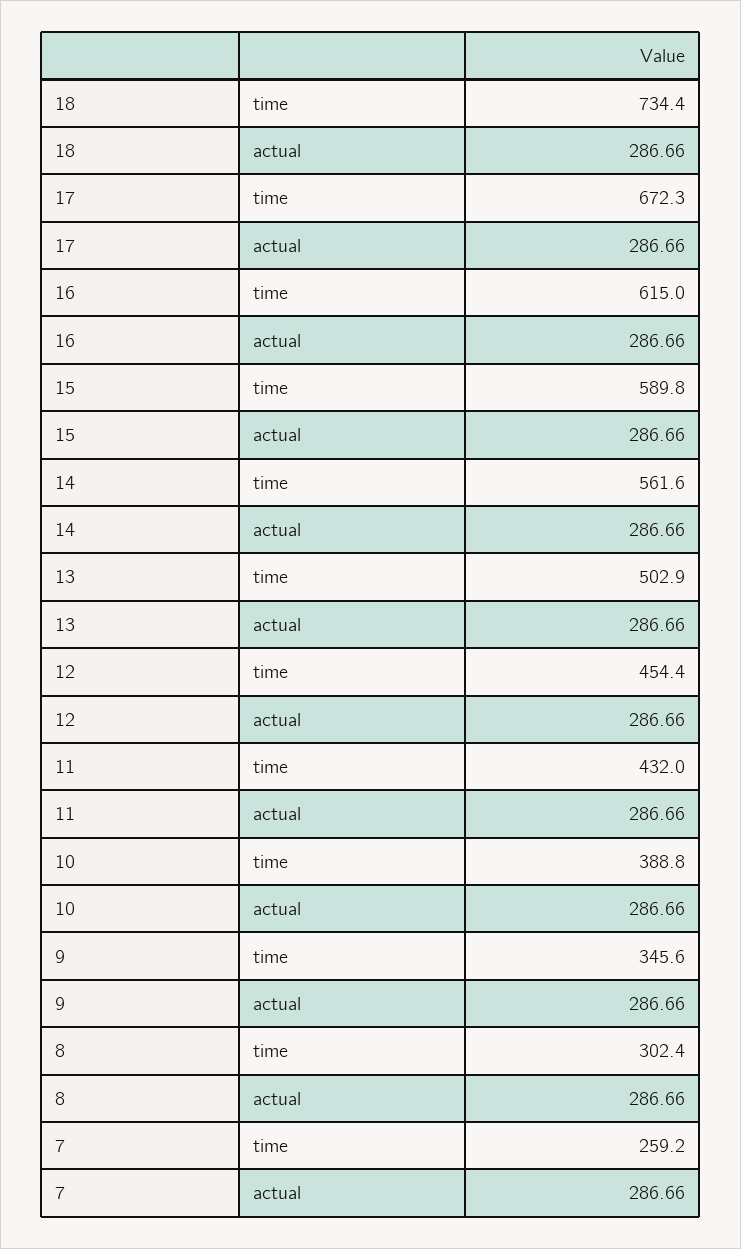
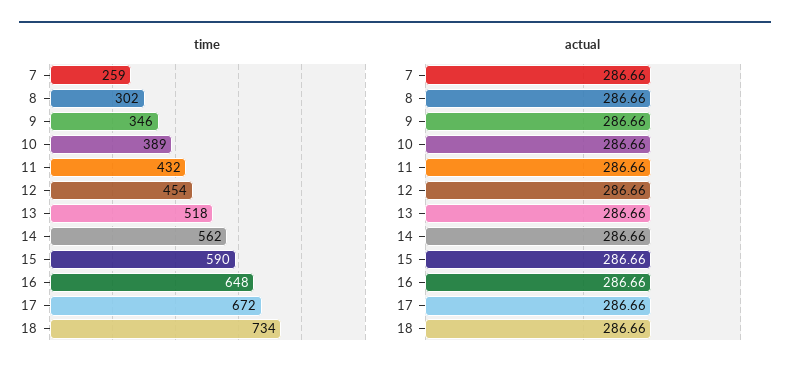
time, 16: 615 -> 648
time, 13: 502.9 -> 518

